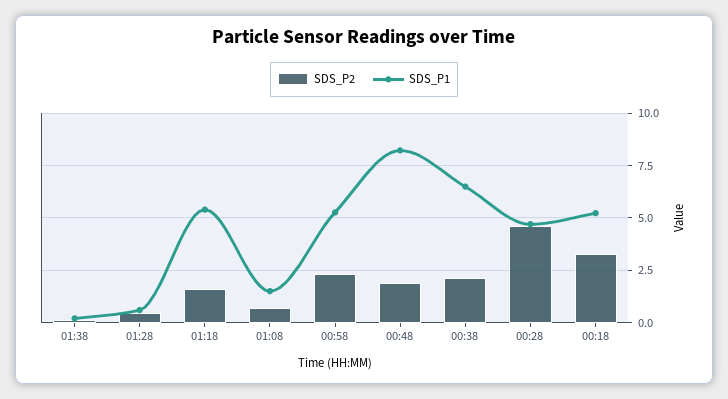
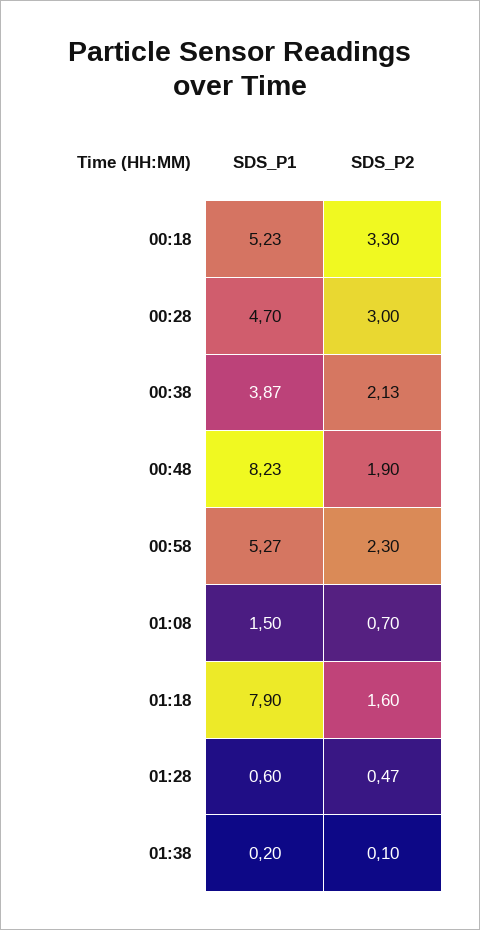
SDS_P1, 01:18: 5.5 -> 7.9
SDS_P1, 00:38: 6.5 -> 3.87
SDS_P2, 00:28: 4.5 -> 3

